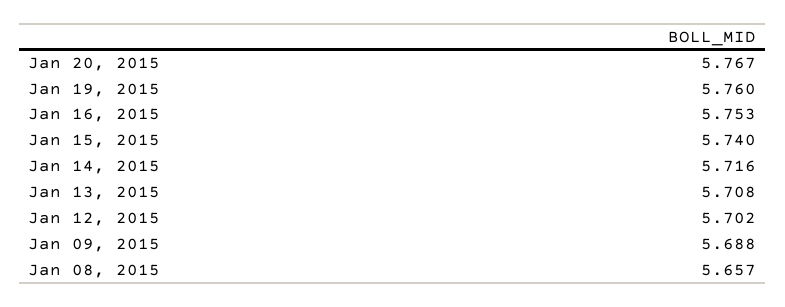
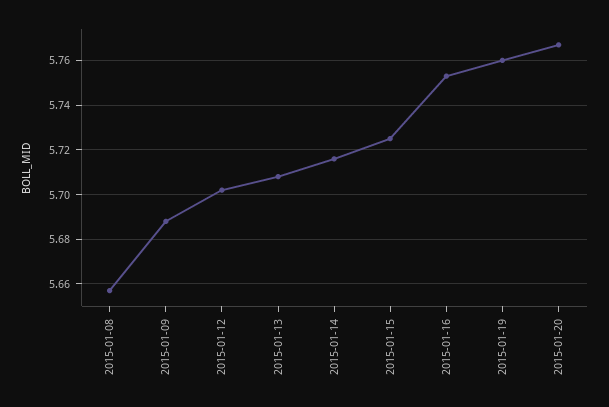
Jan 15, 2015: 5.74 -> 5.725

